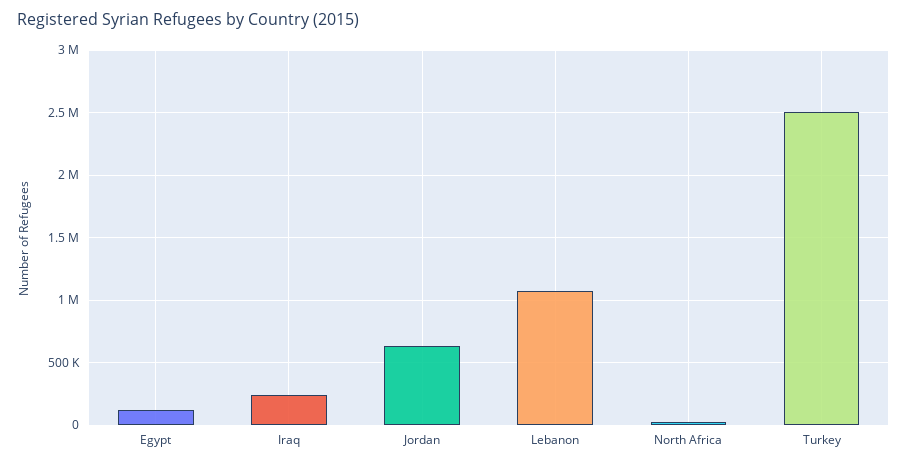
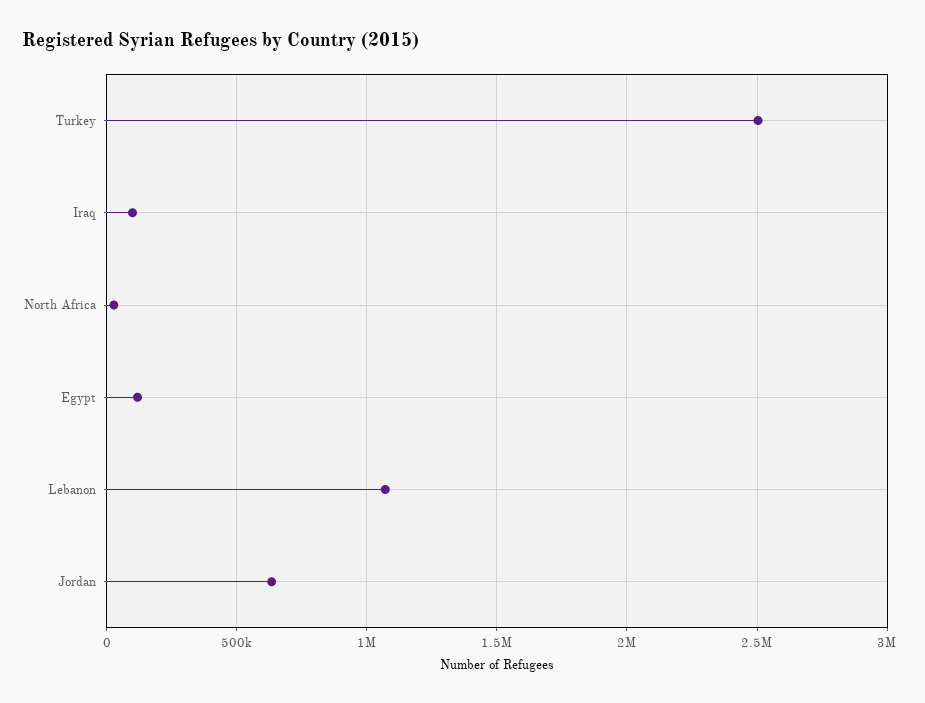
Iraq: 250000 -> 100000

